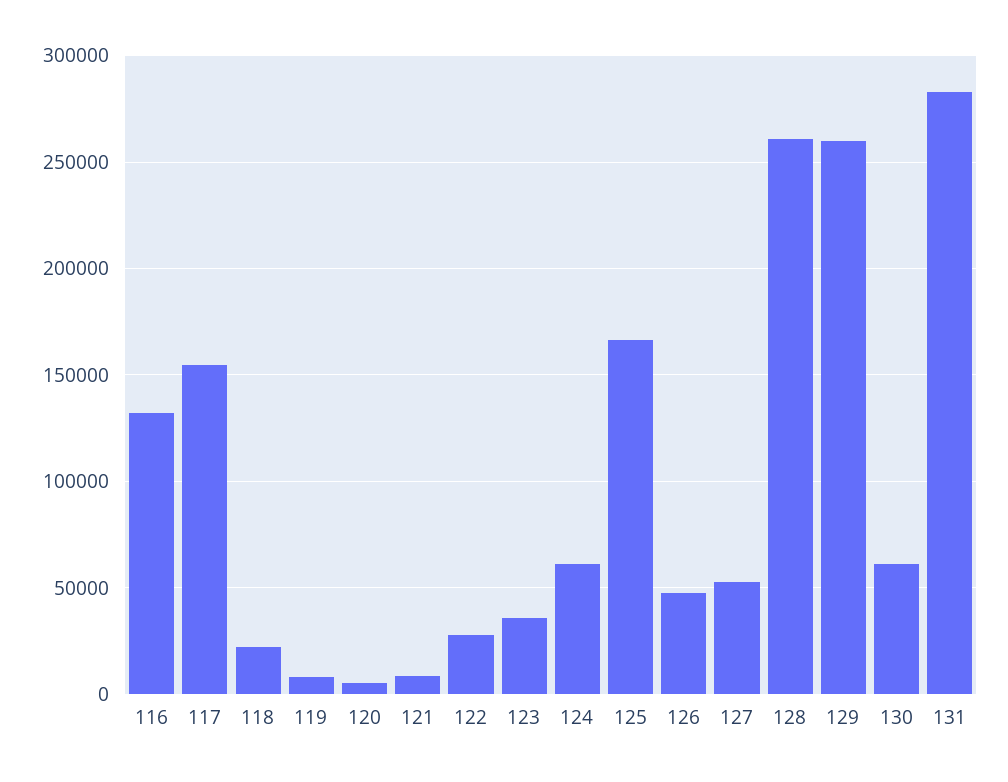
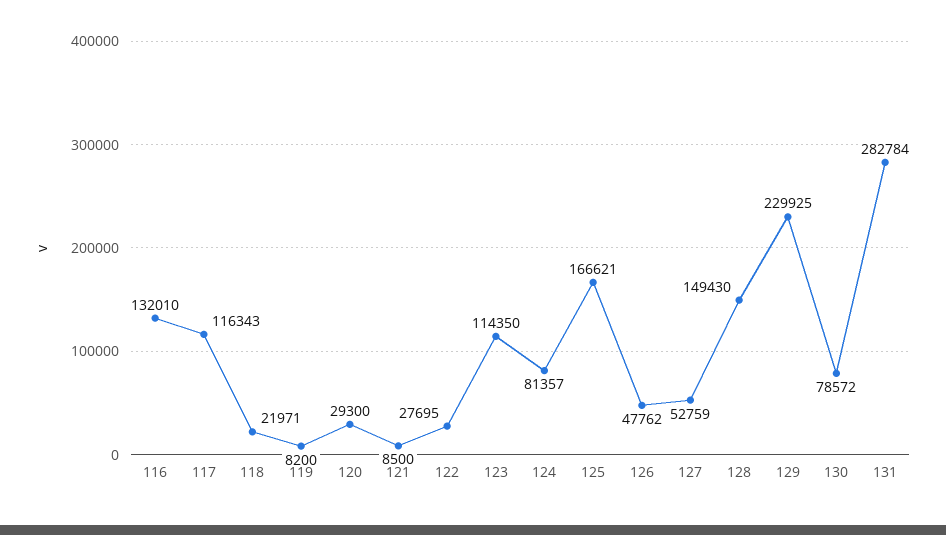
117: 155000 -> 116343
120: 5000 -> 29300
123: 35000 -> 114350
124: 60000 -> 81357
128: 260000 -> 149430
129: 260000 -> 229925
130: 60000 -> 78572

